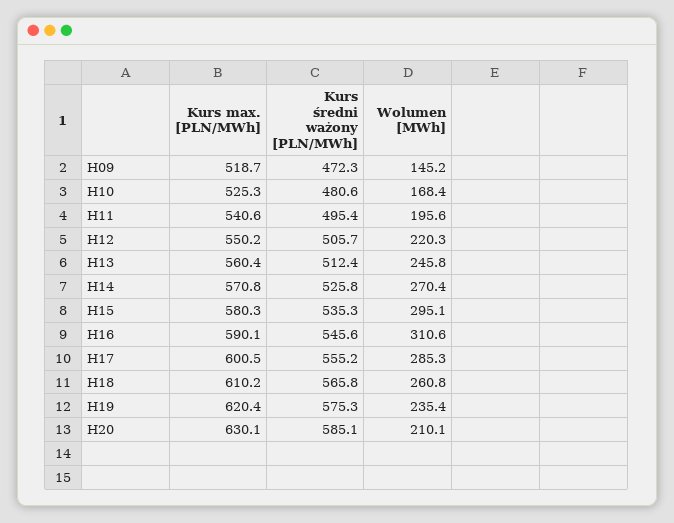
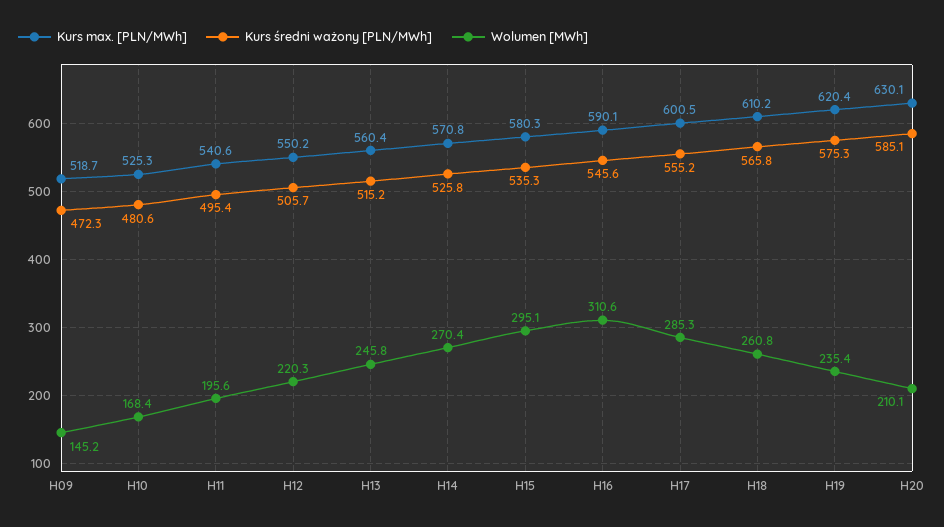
Kurs średni ważony [PLN/MWh], H13: 512.4 -> 515.2

